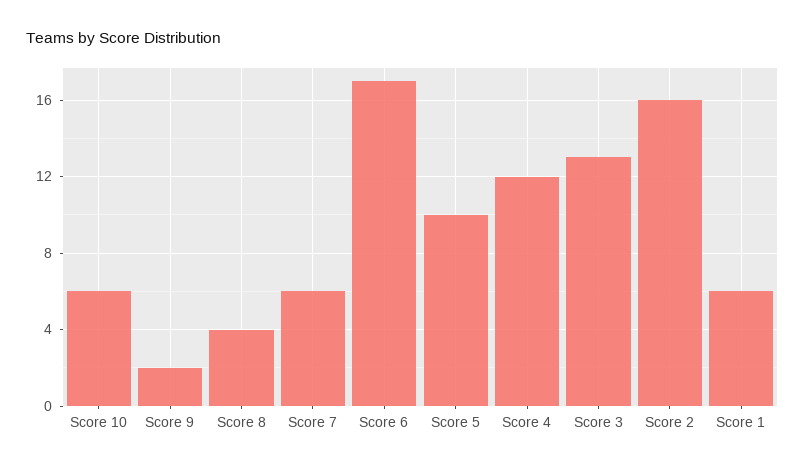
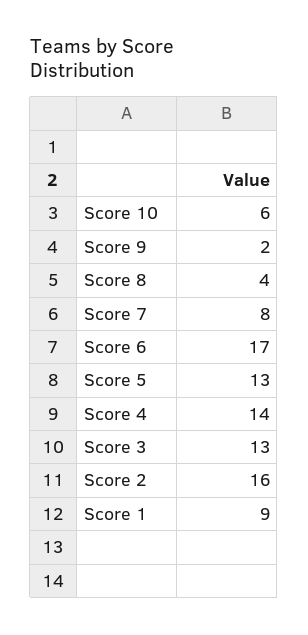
Score 7: 6 -> 8
Score 5: 10 -> 13
Score 4: 12 -> 14
Score 1: 6 -> 9

